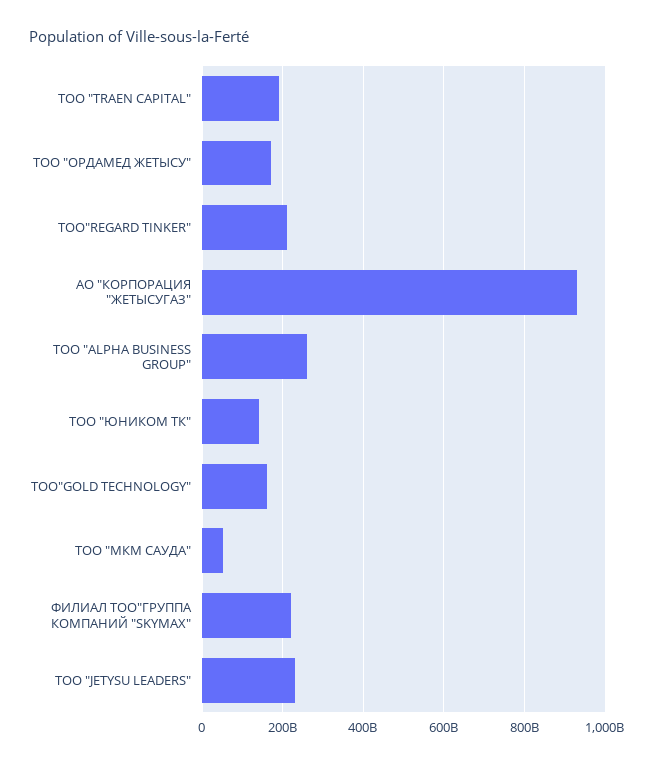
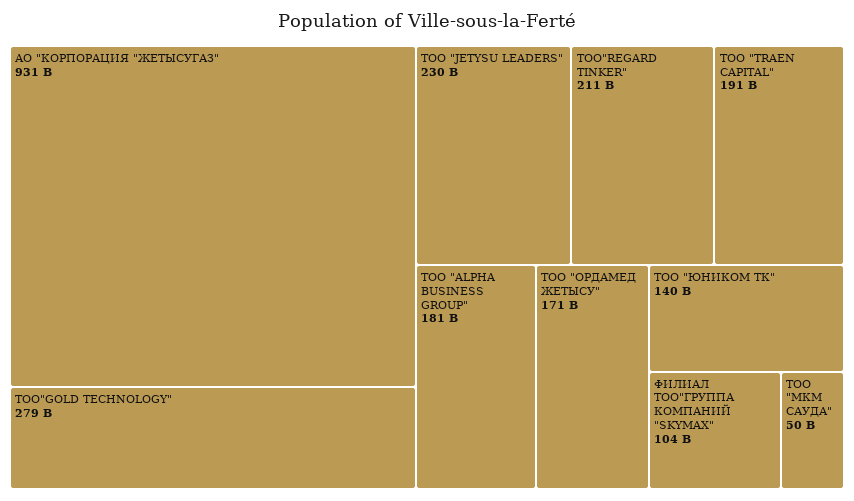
ТОО "ALPHA BUSINESS GROUP": 260000000000 -> 181000000000
ТОО"GOLD TECHNOLOGY": 160000000000 -> 279000000000
ФИЛИАЛ ТОО"ГРУППА КОМПАНИЙ "SKYMAX": 220000000000 -> 104000000000

